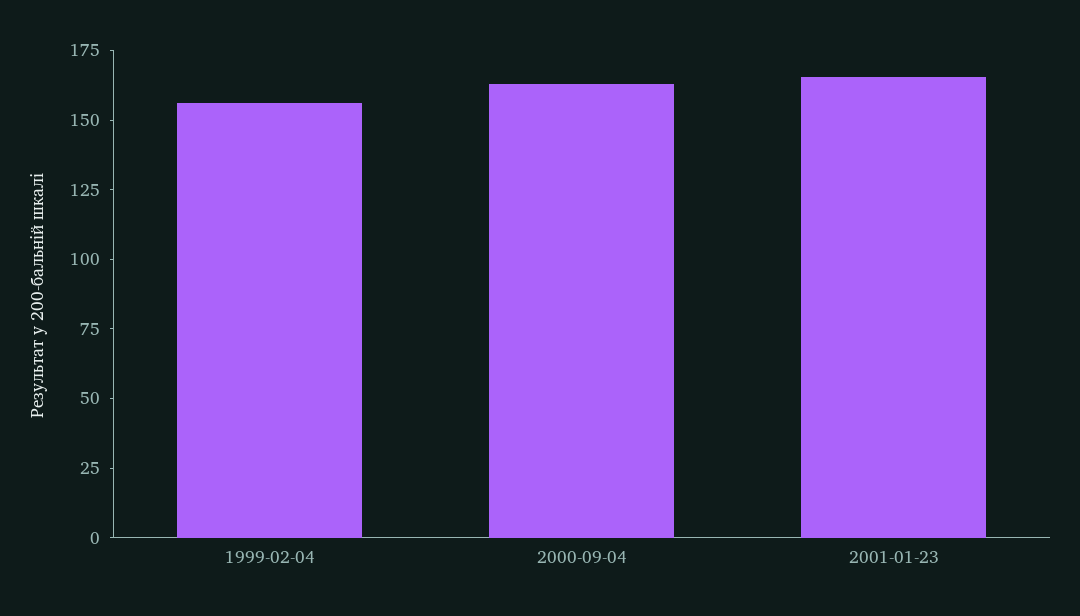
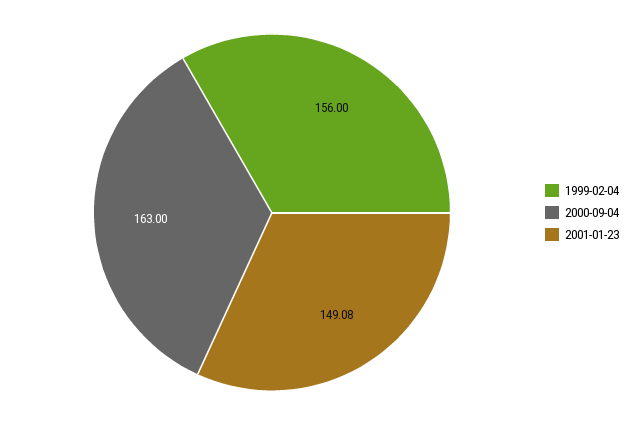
2001-01-23: 165 -> 149.08

